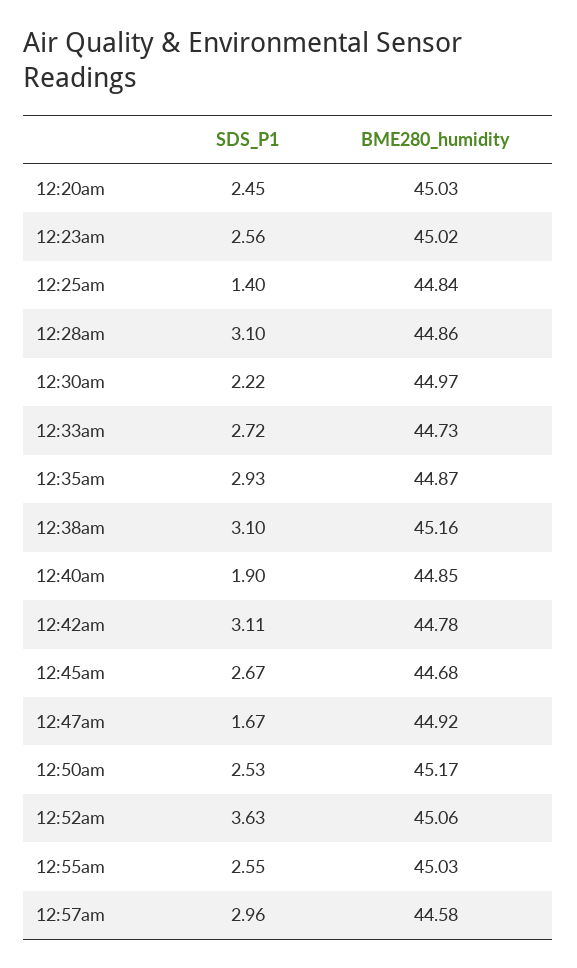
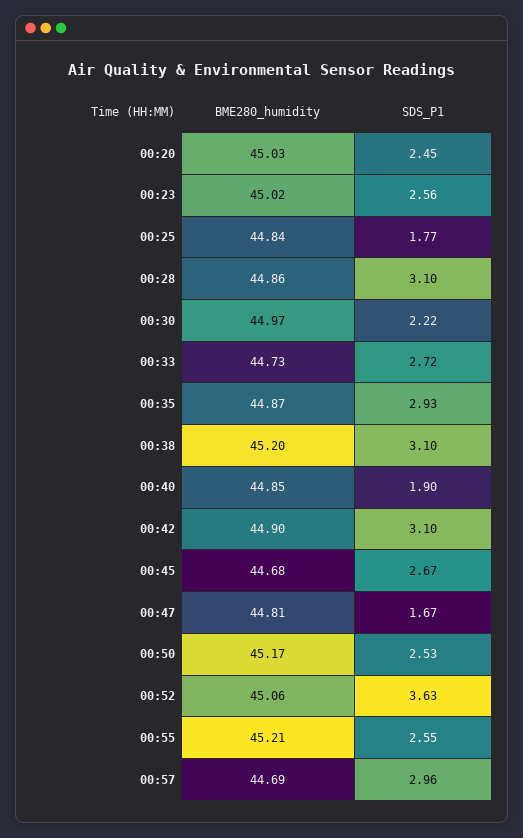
SDS_P1, 12:25am: 1.4 -> 1.77
BME280_humidity, 12:38am: 45.16 -> 45.2
SDS_P1, 12:42am: 3.11 -> 3.1
BME280_humidity, 12:42am: 44.78 -> 44.9
BME280_humidity, 12:47am: 44.92 -> 44.81
BME280_humidity, 12:55am: 45.03 -> 45.21
BME280_humidity, 12:57am: 44.58 -> 44.69

